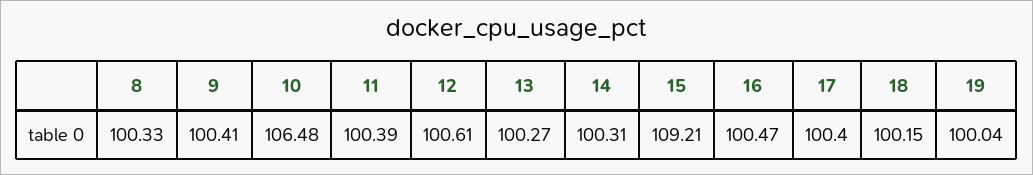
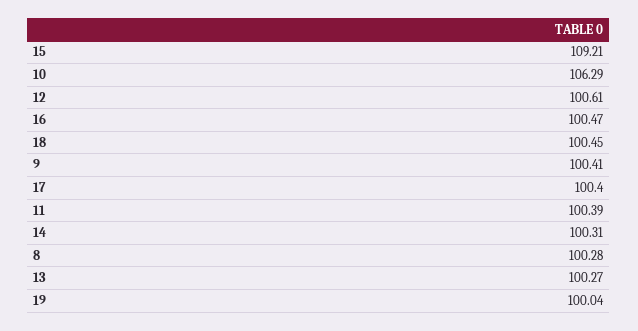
8: 100.33 -> 100.28
10: 106.48 -> 106.29
18: 100.15 -> 100.45

